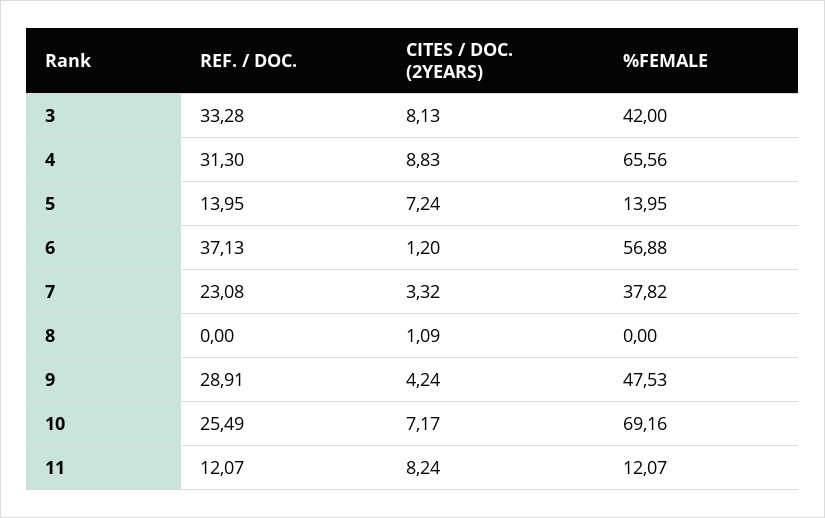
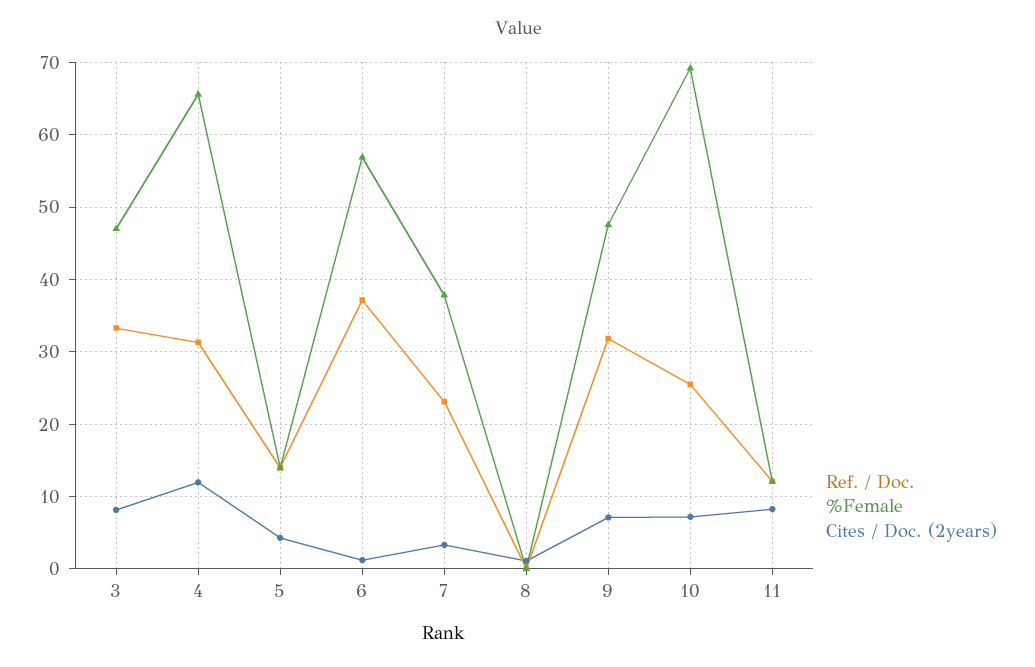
%FEMALE, 3: 42 -> 47
CITES / DOC. (2YEARS), 4: 8.83 -> 12
CITES / DOC. (2YEARS), 5: 7.24 -> 4
REF. / DOC., 9: 28.91 -> 32
CITES / DOC. (2YEARS), 9: 4.24 -> 7

